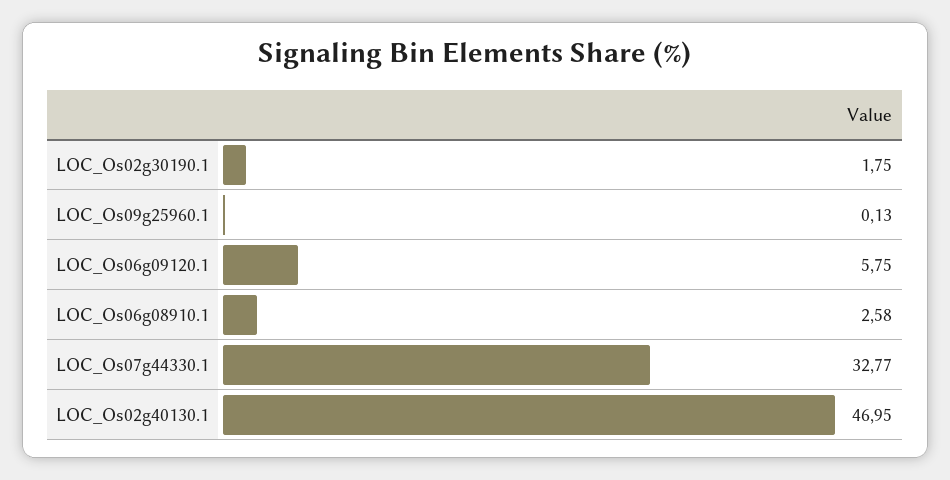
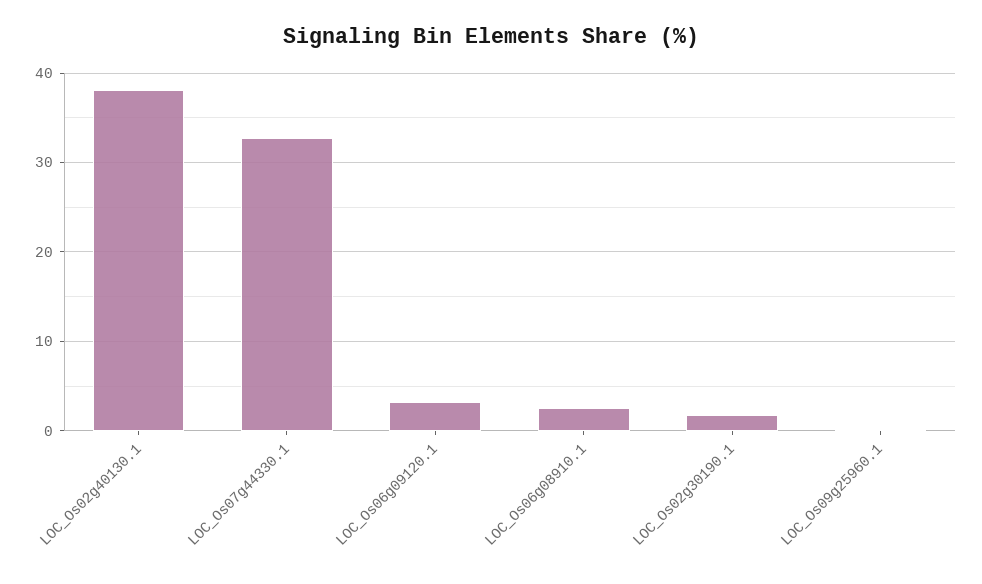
LOC_Os06g09120.1: 5.75 -> 3
LOC_Os02g40130.1: 46.95 -> 38

